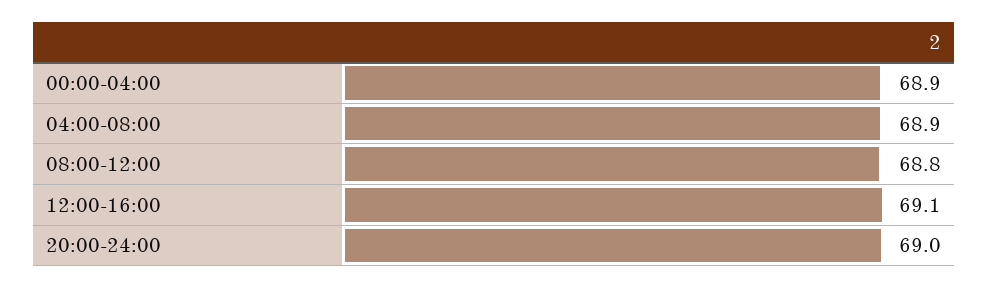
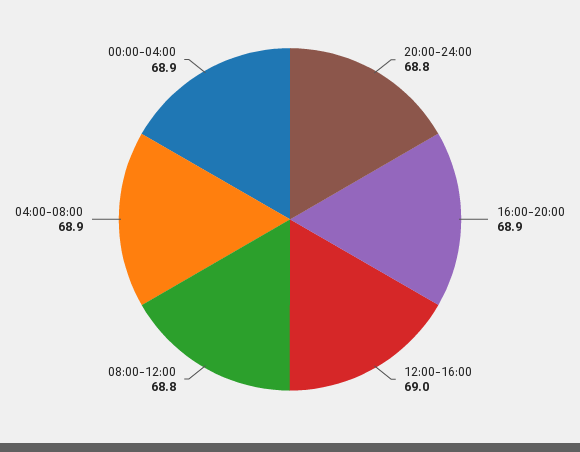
12:00-16:00: 69.1 -> 69
20:00-24:00: 69 -> 68.8
16:00-20:00: none -> 68.9

